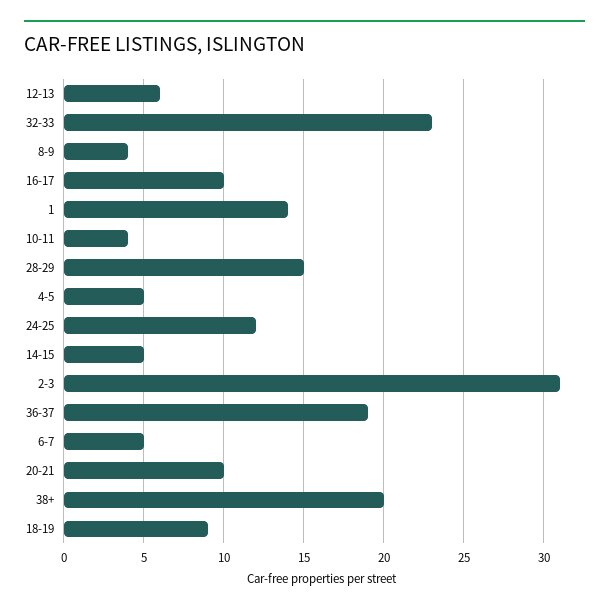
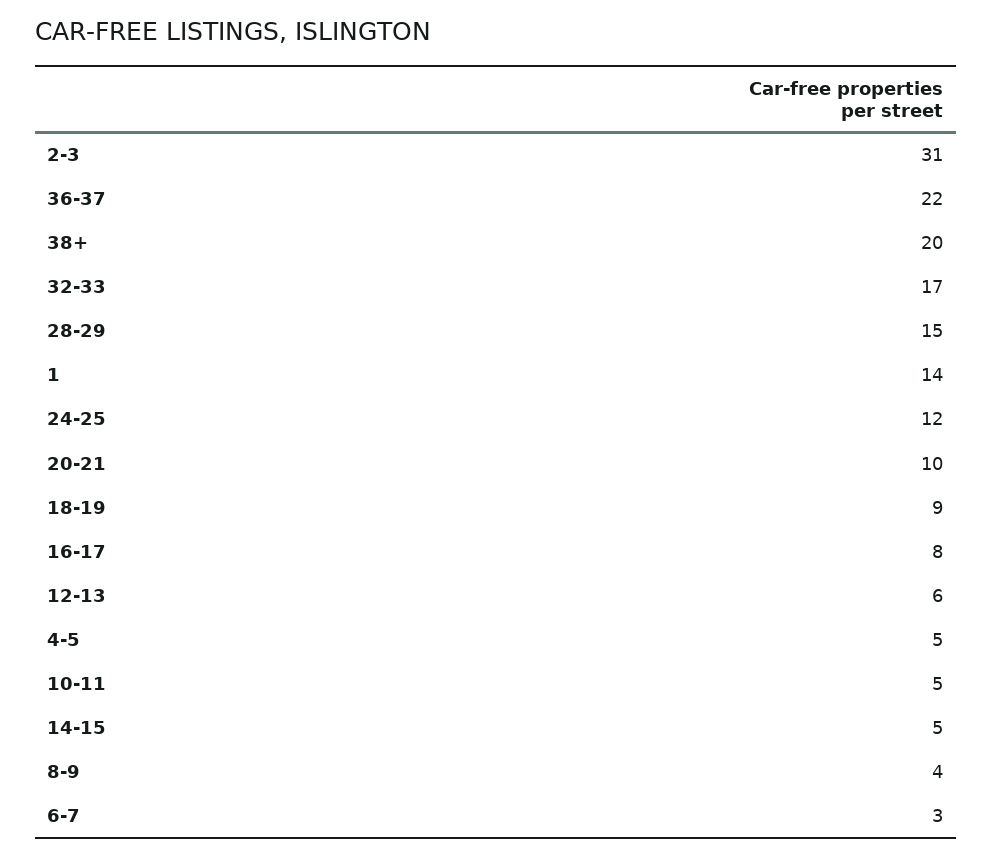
32-33: 23 -> 17
16-17: 10 -> 8
10-11: 4 -> 5
36-37: 19 -> 22
6-7: 5 -> 3

